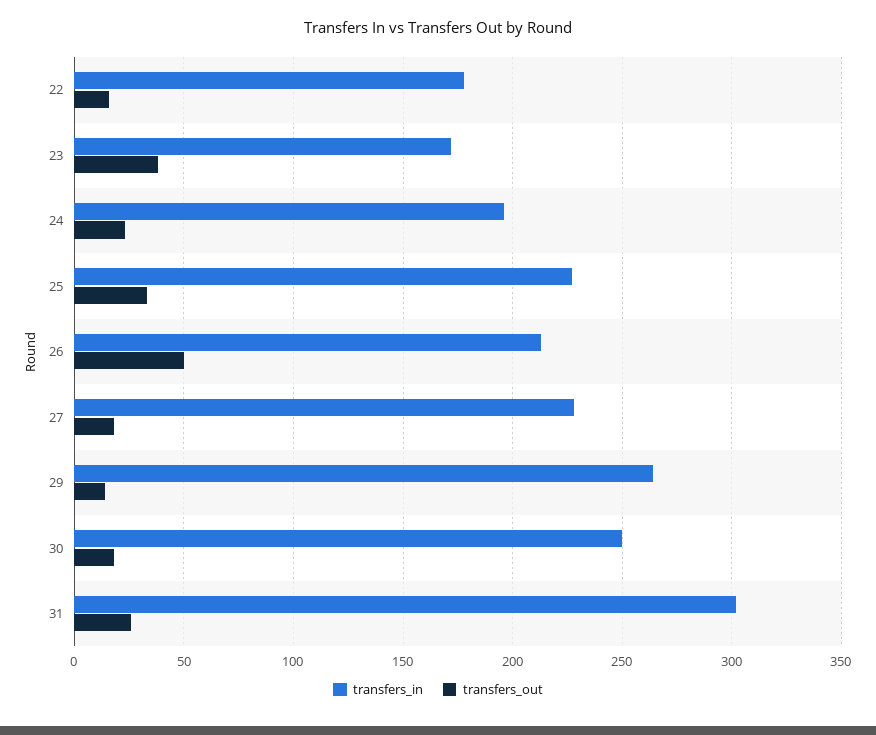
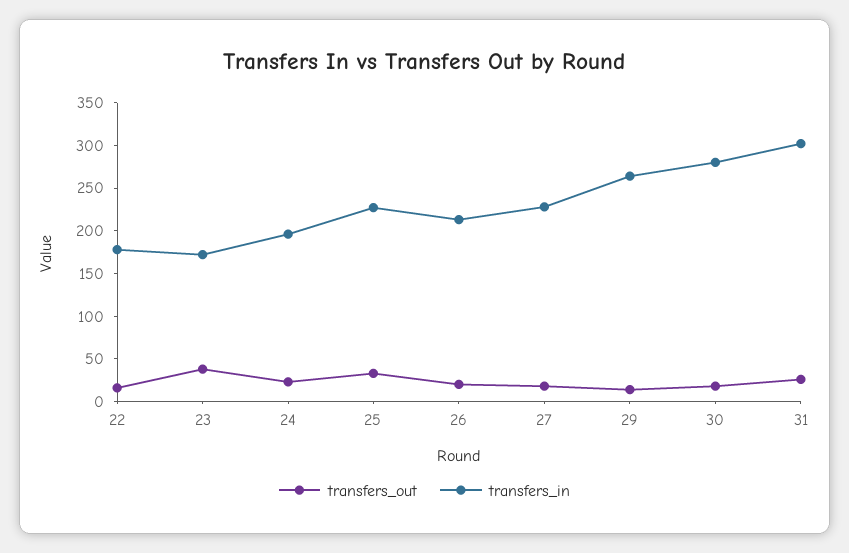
transfers_out, 26: 50 -> 20
transfers_in, 30: 250 -> 280

